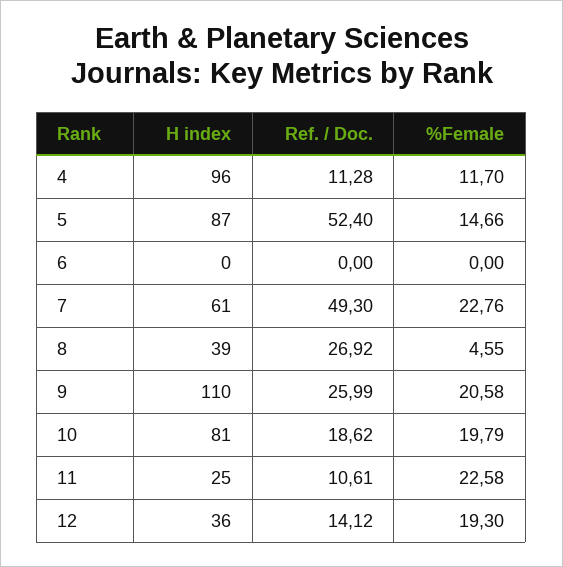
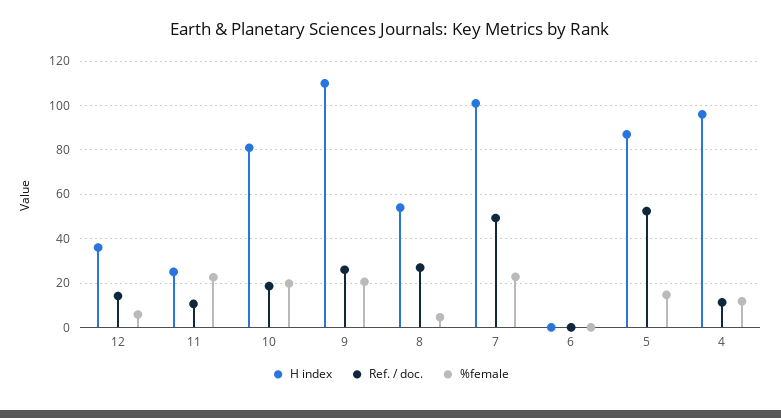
H index, 7: 61 -> 100
H index, 8: 39 -> 55
%Female, 12: 19.3 -> 5

